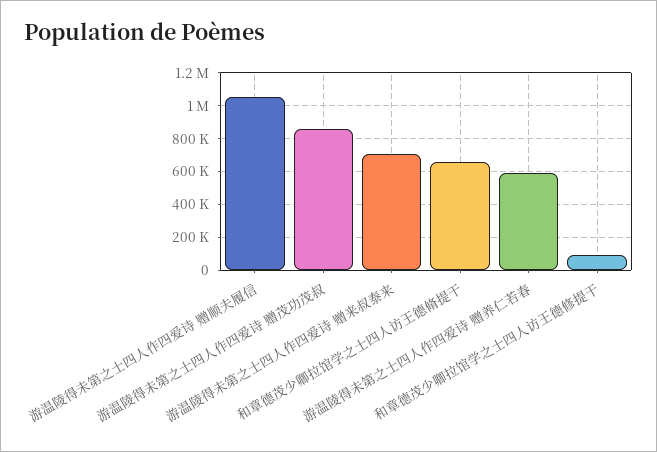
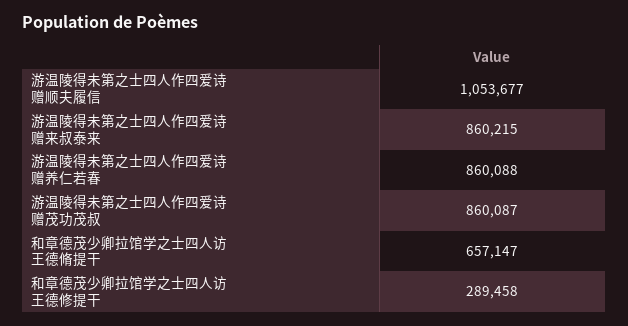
游温陵得未第之士四人作四爱诗 赠来叔泰来: 700000 -> 860215
游温陵得未第之士四人作四爱诗 赠养仁若春: 600000 -> 860088
和章德茂少卿拉馆学之士四人访王德修提干: 100000 -> 289458

